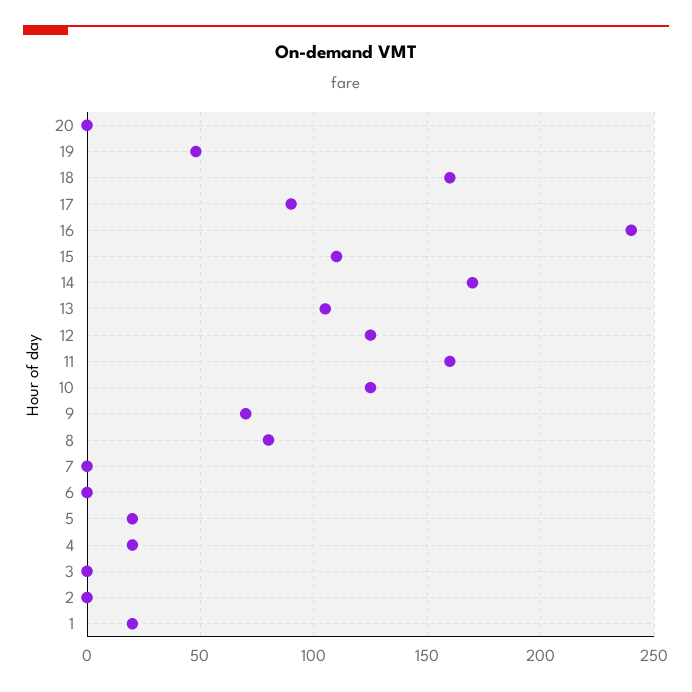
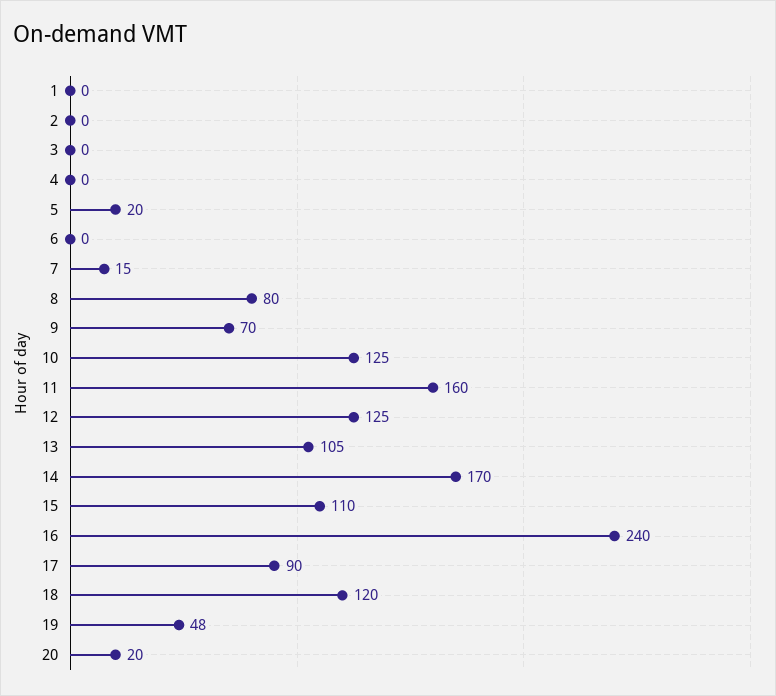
20: 0 -> 20
18: 160 -> 120
7: 0 -> 15
4: 20 -> 0
1: 20 -> 0

